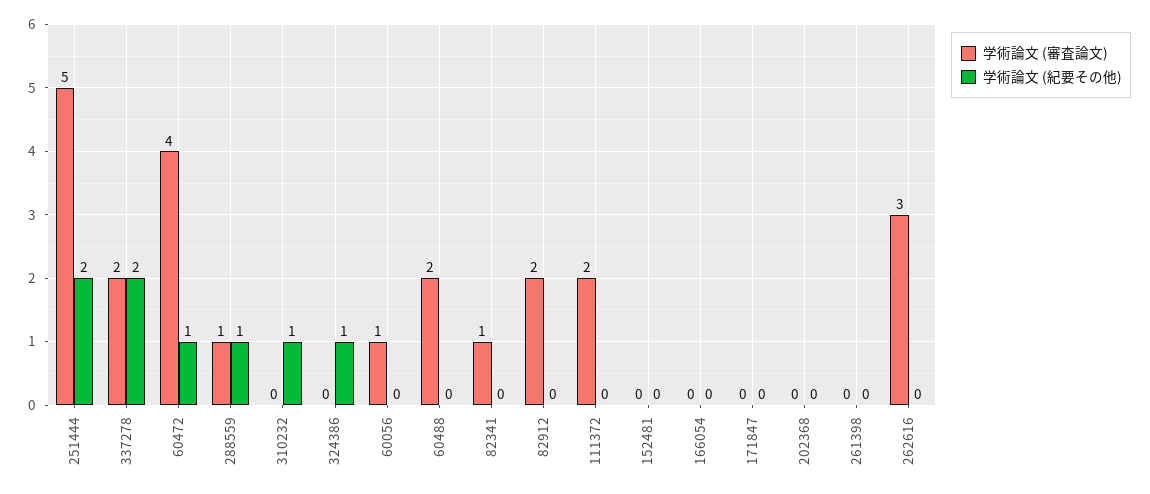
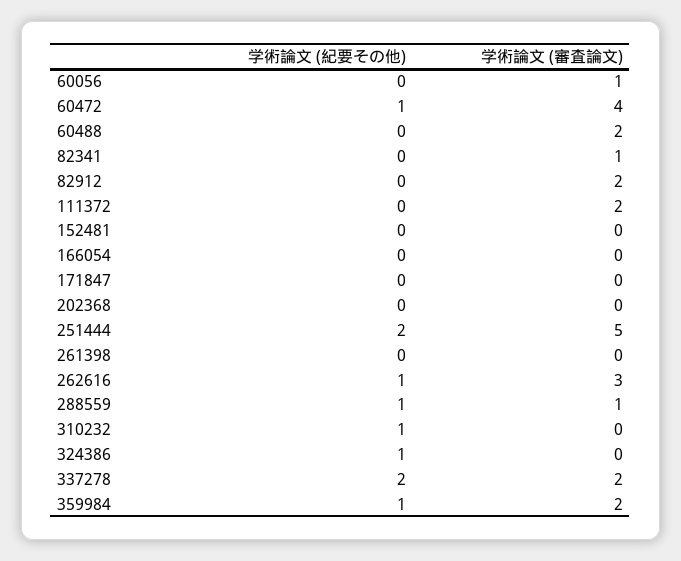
学術論文 (紀要その他), 262616: 0 -> 1
学術論文 (紀要その他), 359984: none -> 1
学術論文 (審査論文), 359984: none -> 2

